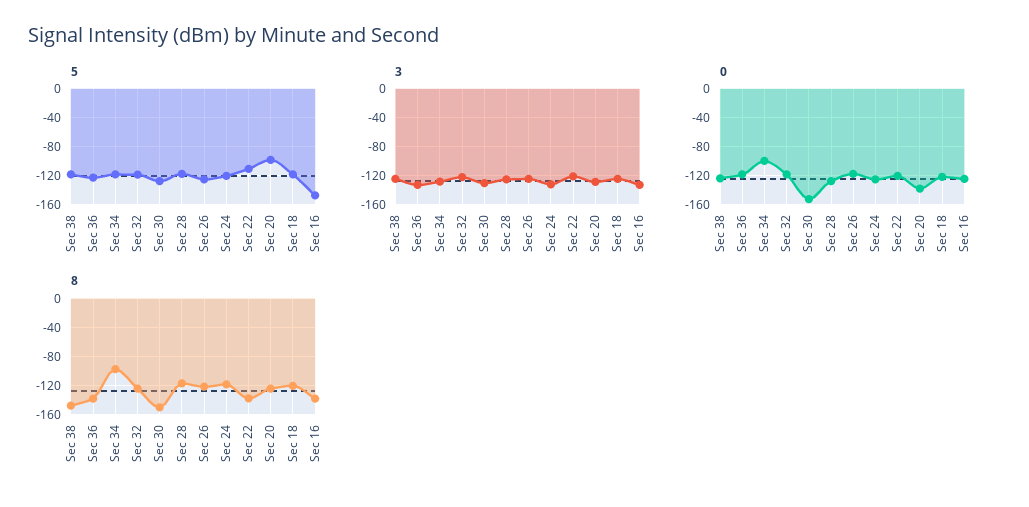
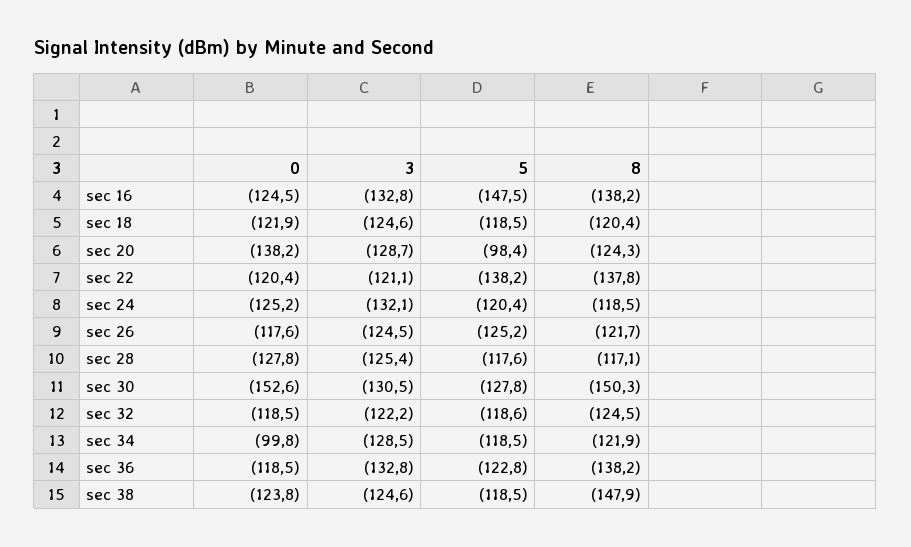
5, Sec 22: -110 -> -138.2
8, Sec 34: -100 -> -121.9

